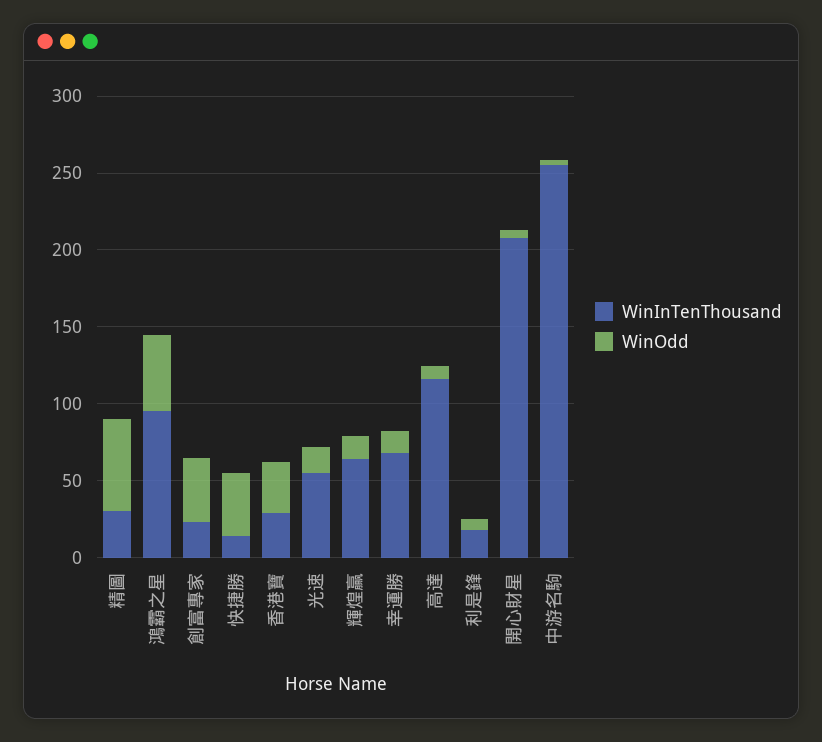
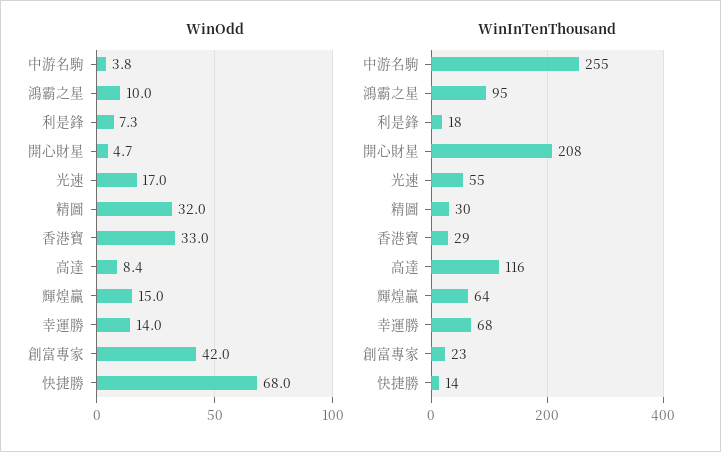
WinOdd, 精圖: 60 -> 32
WinOdd, 鴻霸之星: 50 -> 10
WinOdd, 快捷勝: 40 -> 68

